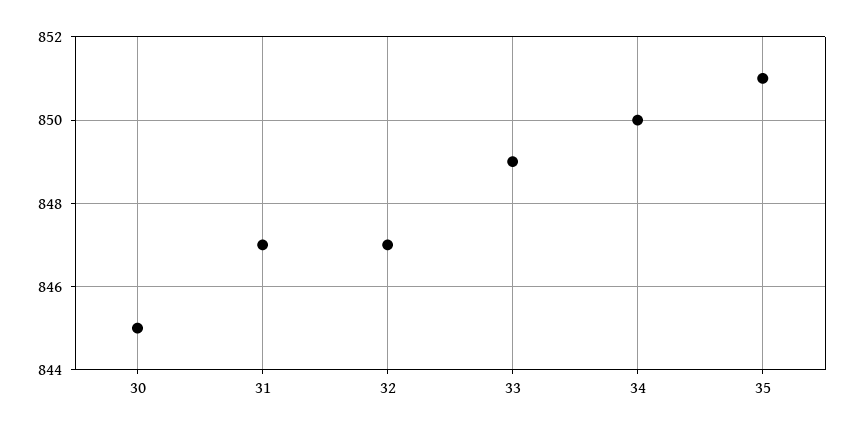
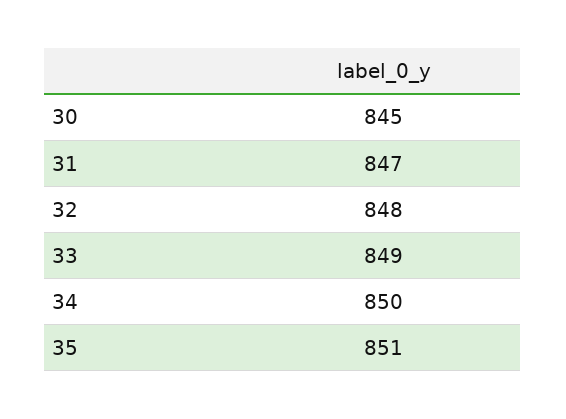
32: 847 -> 848

